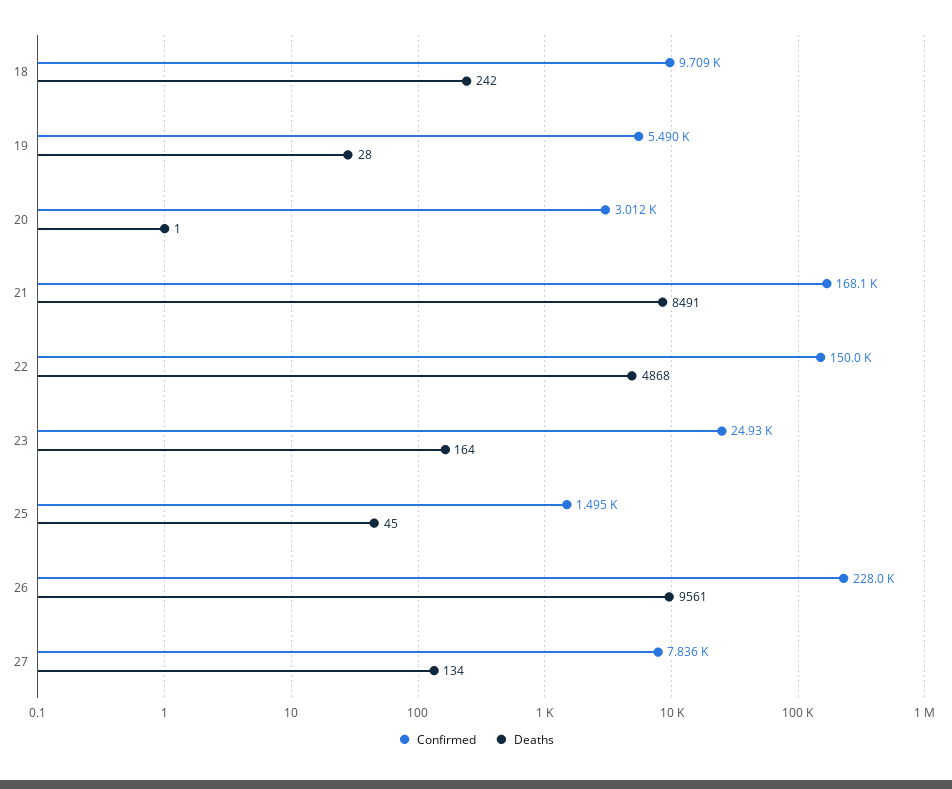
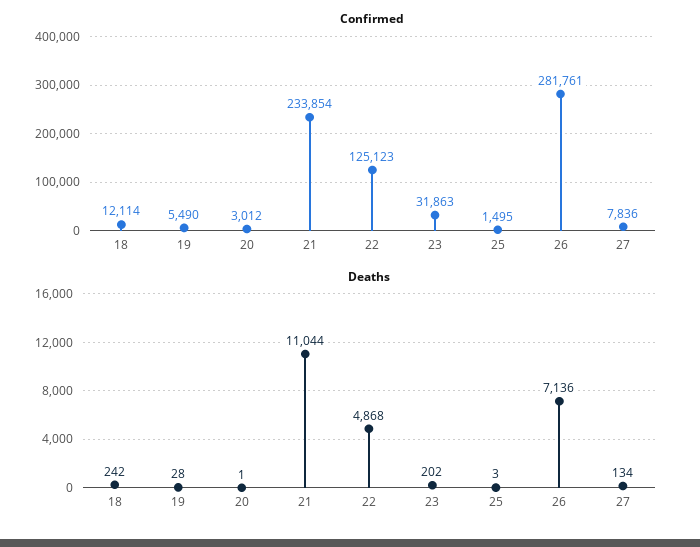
Confirmed, 18: 9709 -> 12114
Confirmed, 21: 168100 -> 233854
Deaths, 21: 8491 -> 11044
Confirmed, 22: 150000 -> 125123
Confirmed, 23: 24930 -> 31863
Deaths, 23: 164 -> 202
Deaths, 25: 45 -> 3
Confirmed, 26: 228000 -> 281761
Deaths, 26: 9561 -> 7136

